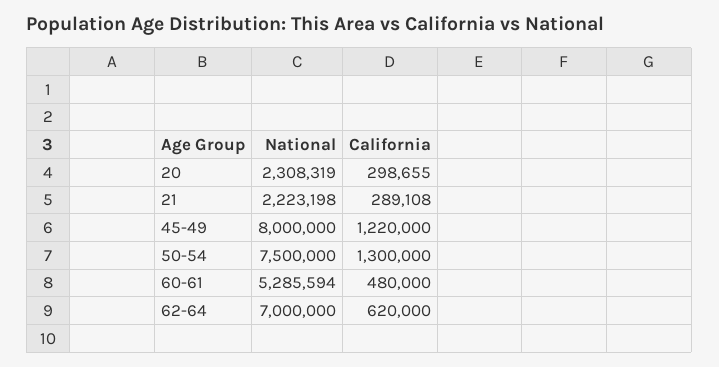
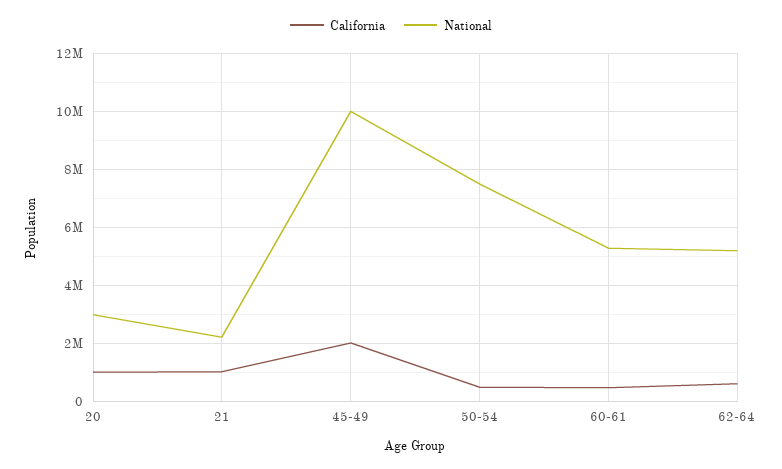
National, 20: 2308319 -> 3000000
California, 20: 298655 -> 1000000
California, 21: 289108 -> 1000000
National, 45-49: 8000000 -> 10000000
California, 45-49: 1220000 -> 2000000
California, 50-54: 1300000 -> 500000
National, 62-64: 7000000 -> 5250000

